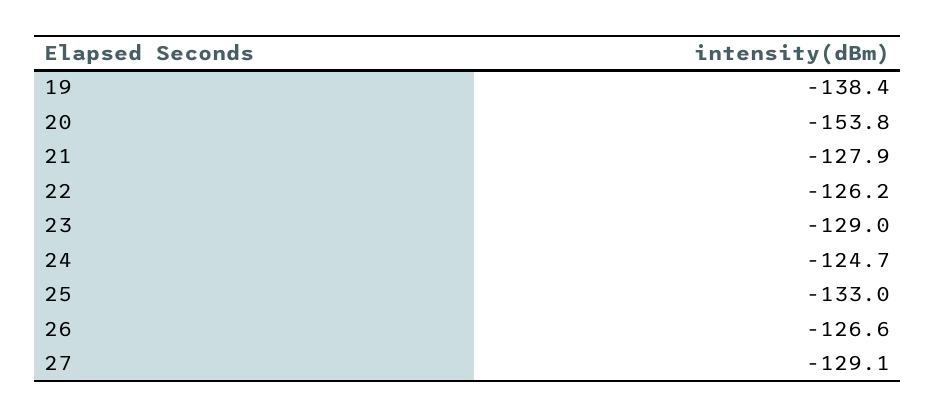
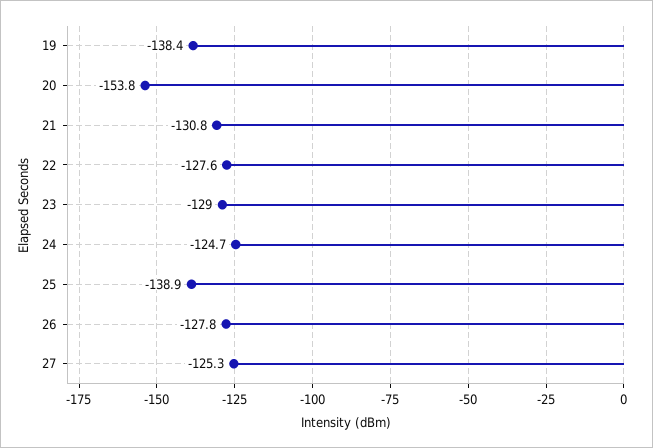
21: -127.9 -> -130.8
22: -126.2 -> -127.6
25: -133 -> -138.9
26: -126.6 -> -127.8
27: -129.1 -> -125.3

